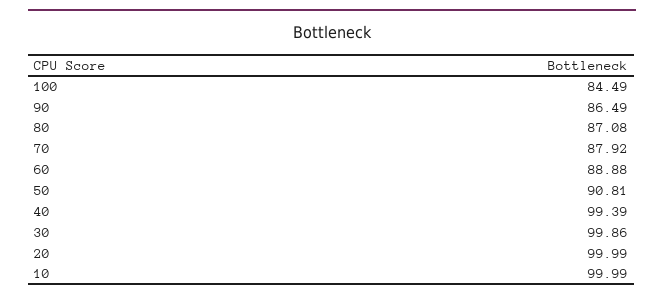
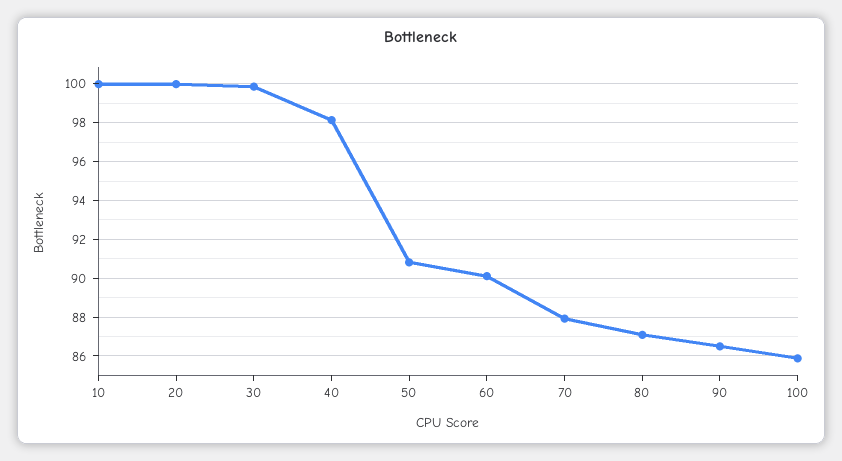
100: 84.49 -> 86
60: 88.88 -> 90
40: 99.39 -> 98

